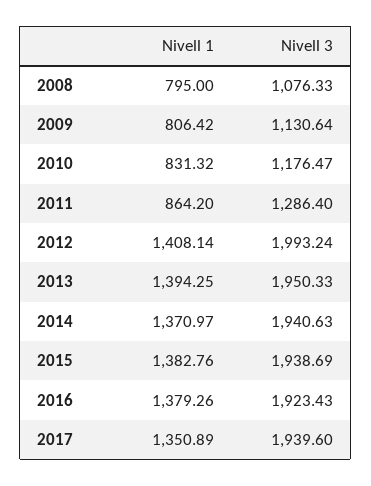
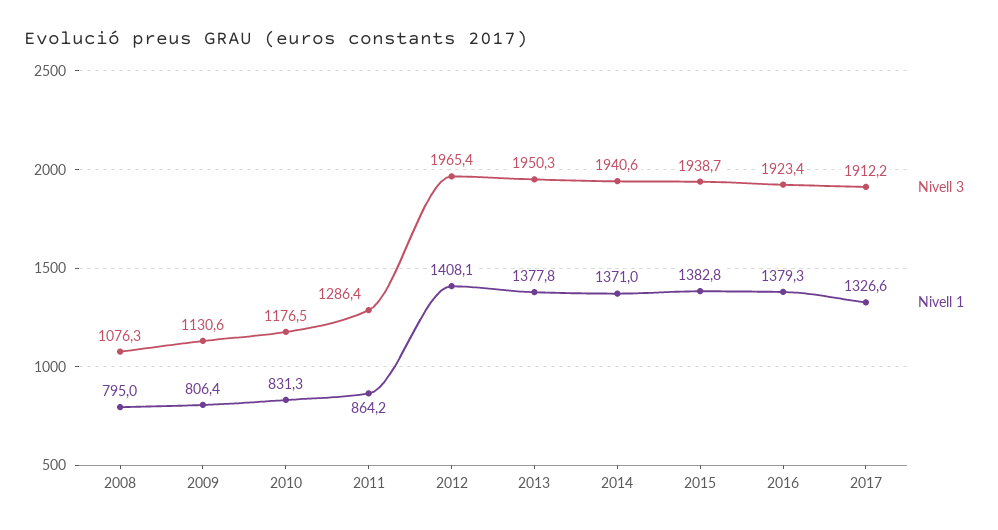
Nivell 3, 2012: 1993.24 -> 1965.4
Nivell 1, 2013: 1394.25 -> 1377.8
Nivell 1, 2017: 1350.89 -> 1326.6
Nivell 3, 2017: 1939.6 -> 1912.2

